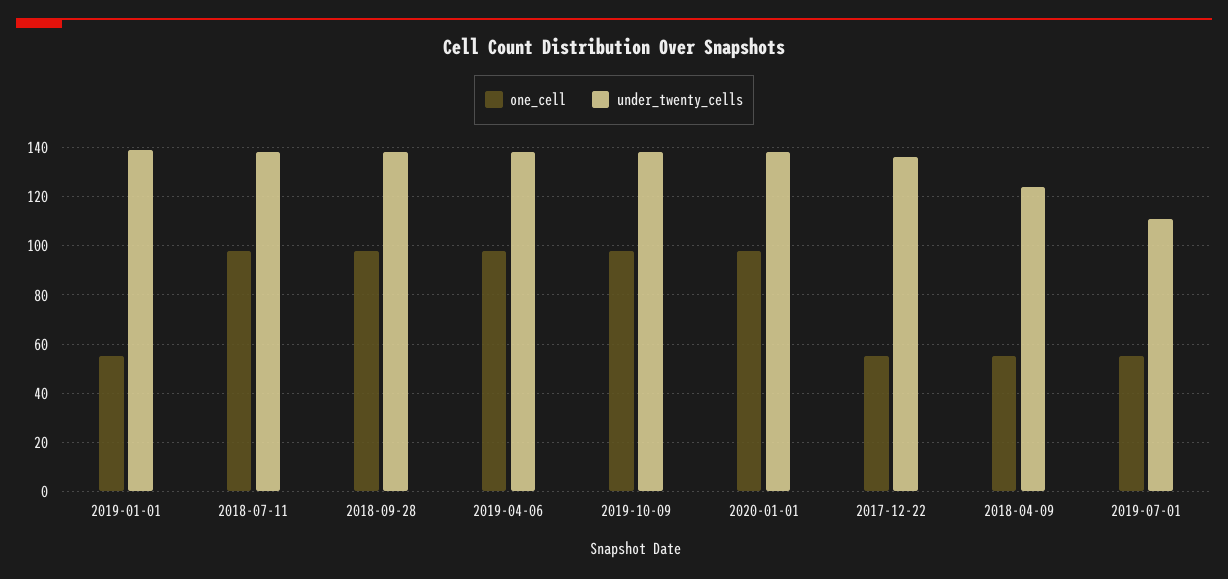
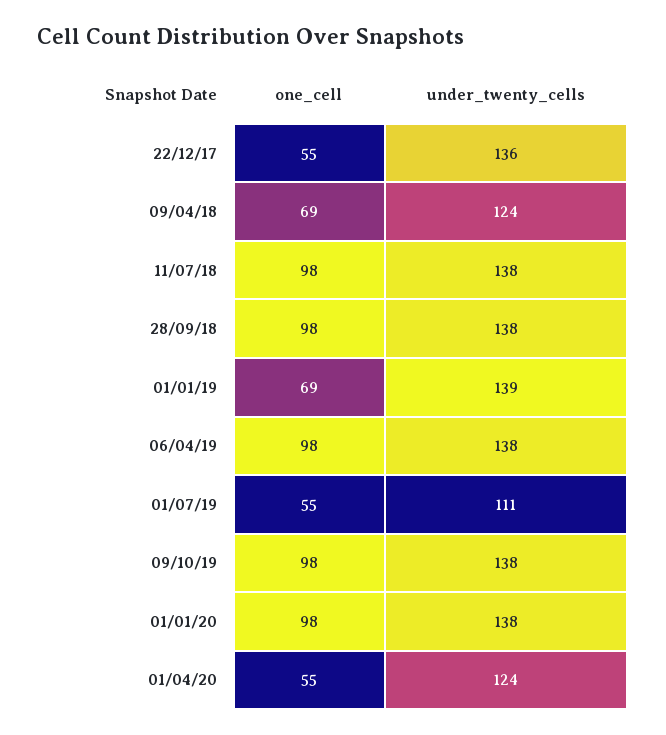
one_cell, 2019-01-01: 55 -> 69
one_cell, 2018-04-09: 55 -> 69
one_cell, 01/04/20: none -> 55
under_twenty_cells, 01/04/20: none -> 124

